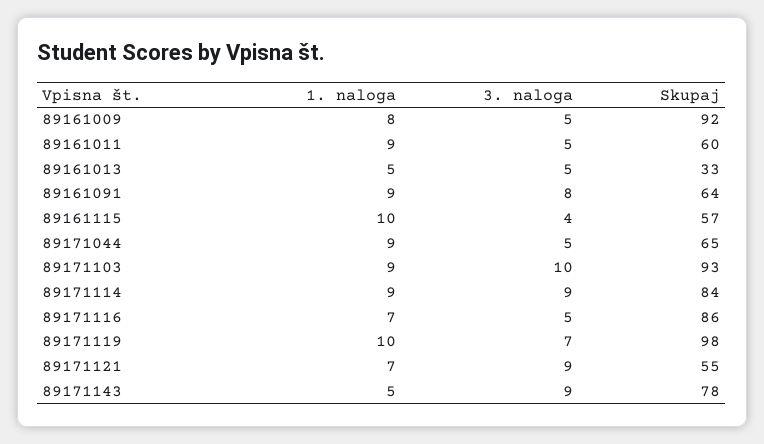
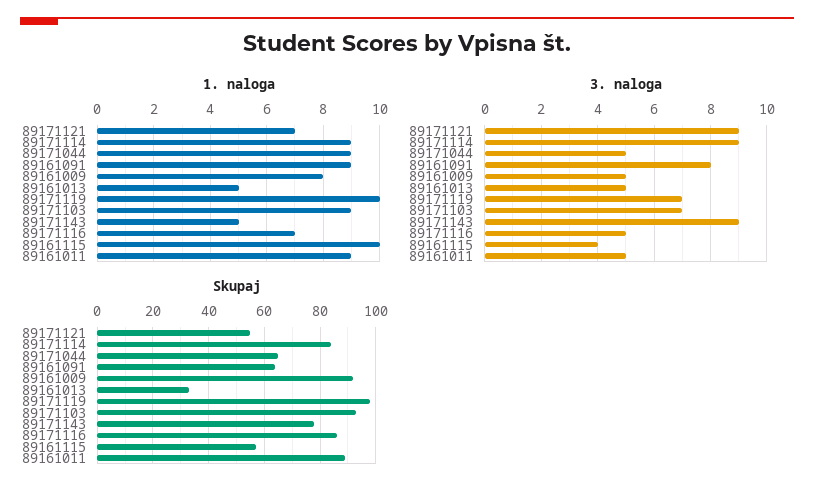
Skupaj, 89161011: 60 -> 90
3. naloga, 89171103: 10 -> 7

